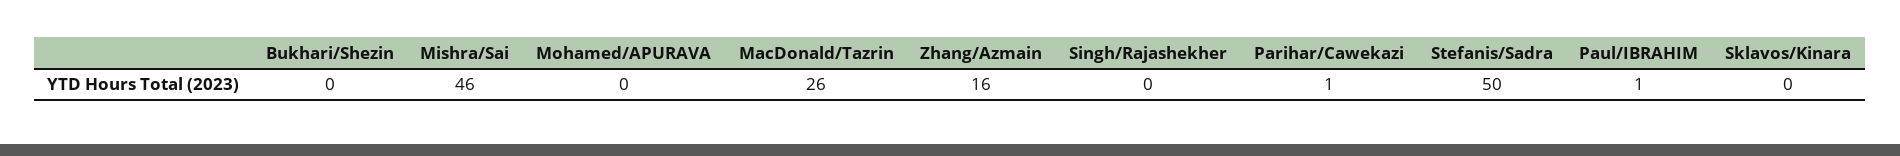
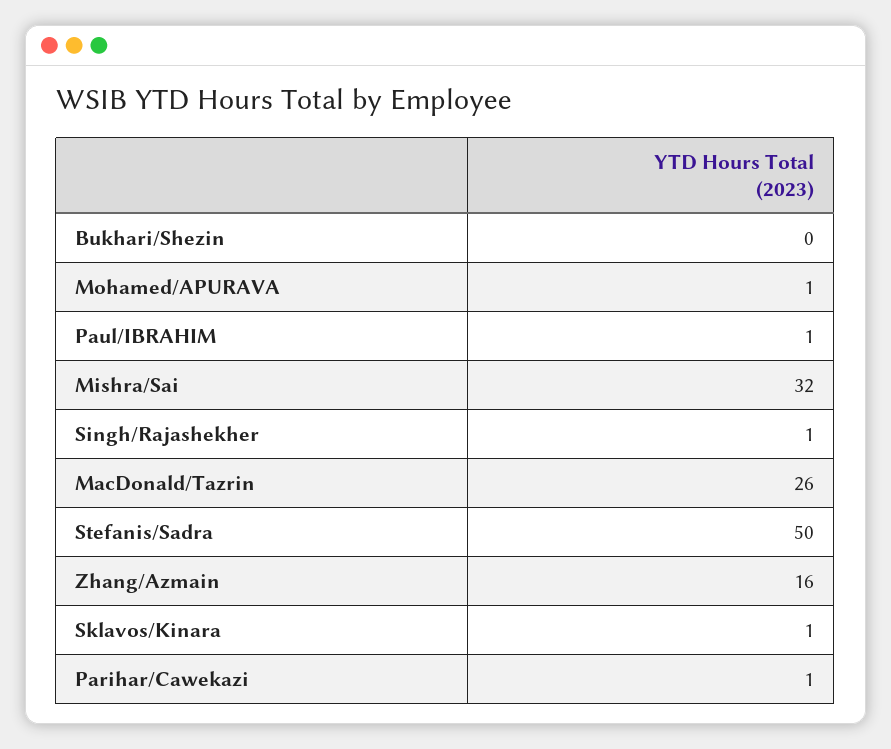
Mishra/Sai: 46 -> 32
Mohamed/APURAVA: 0 -> 1
Singh/Rajashekher: 0 -> 1
Sklavos/Kinara: 0 -> 1

